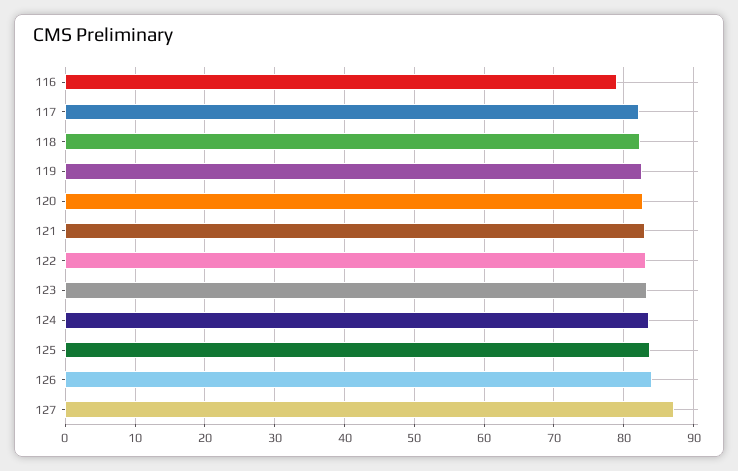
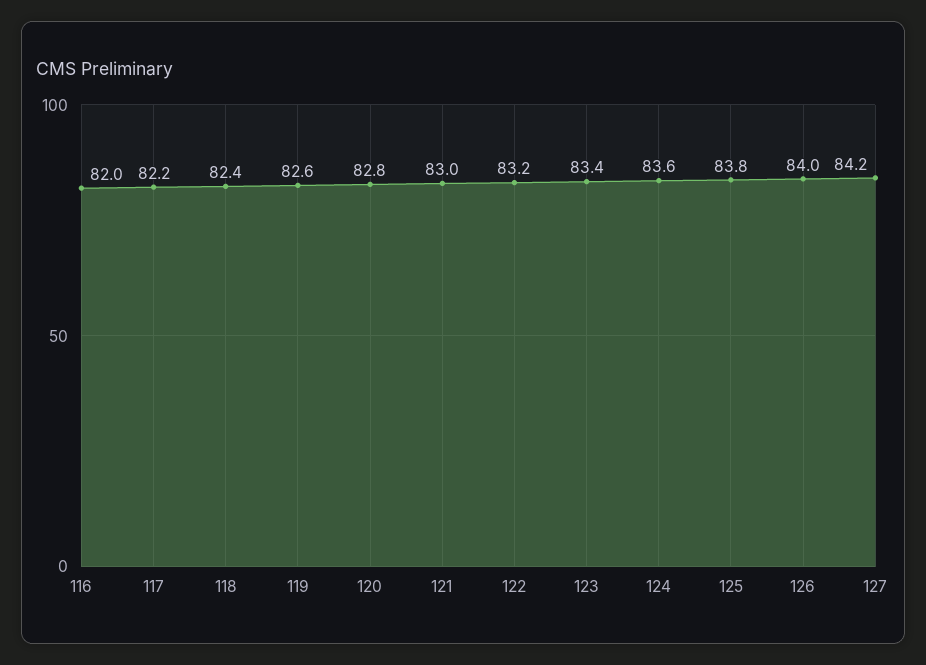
116: 79 -> 82
127: 87 -> 84.2

